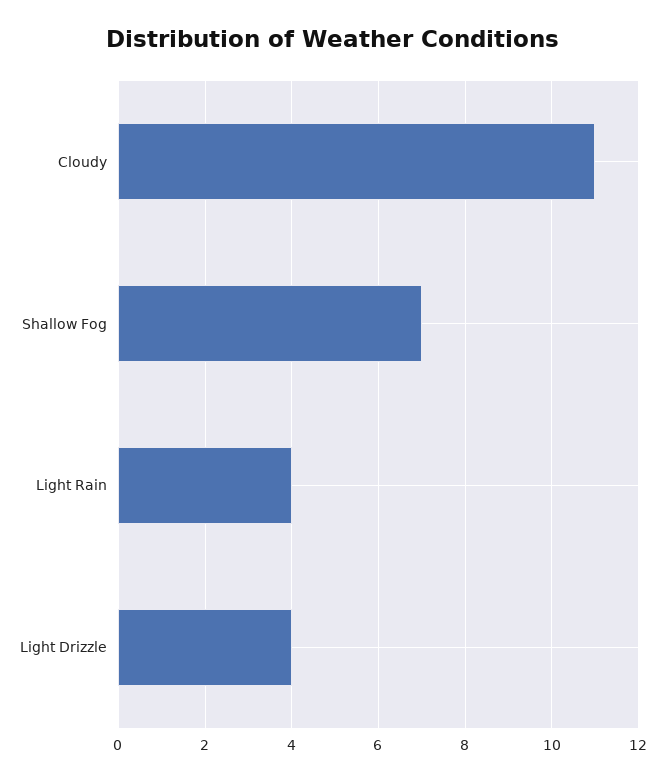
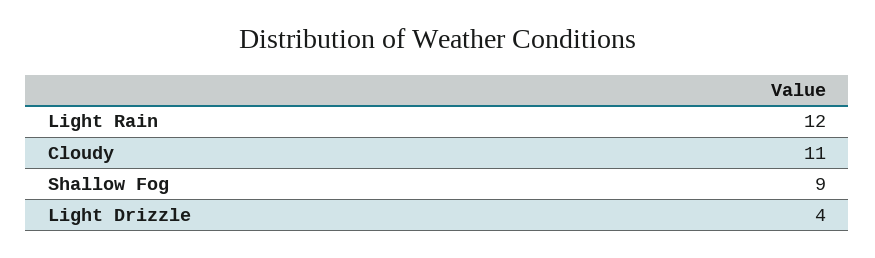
Shallow Fog: 7 -> 9
Light Rain: 4 -> 12

